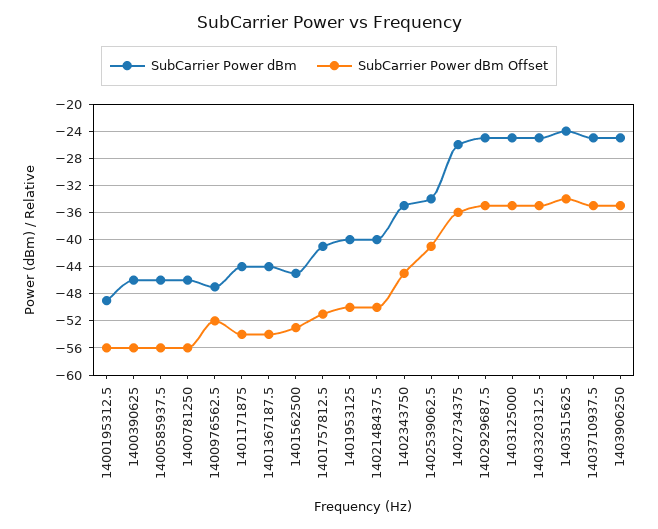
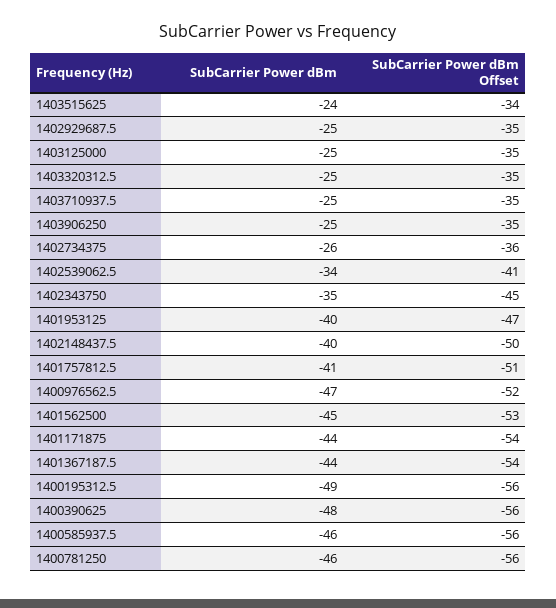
SubCarrier Power dBm, 1400390625: -46 -> -48
SubCarrier Power dBm Offset, 1401953125: -50 -> -47

